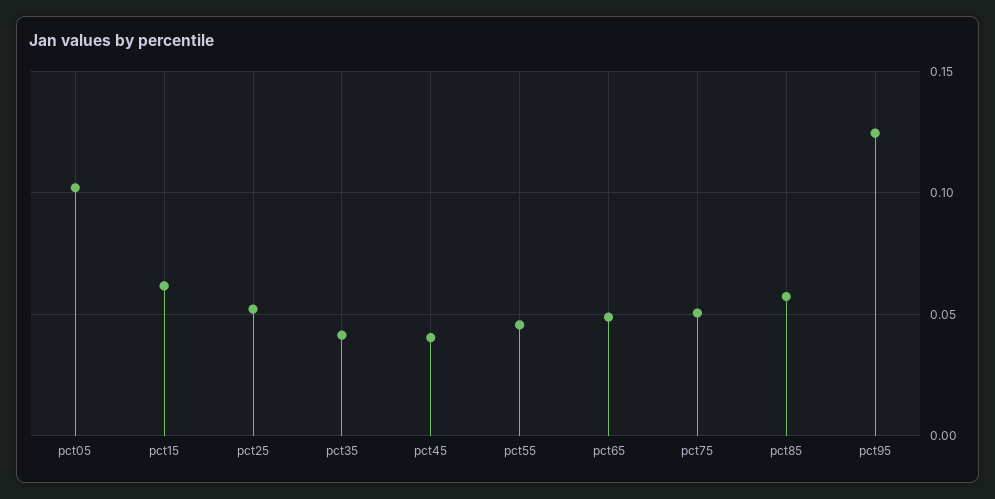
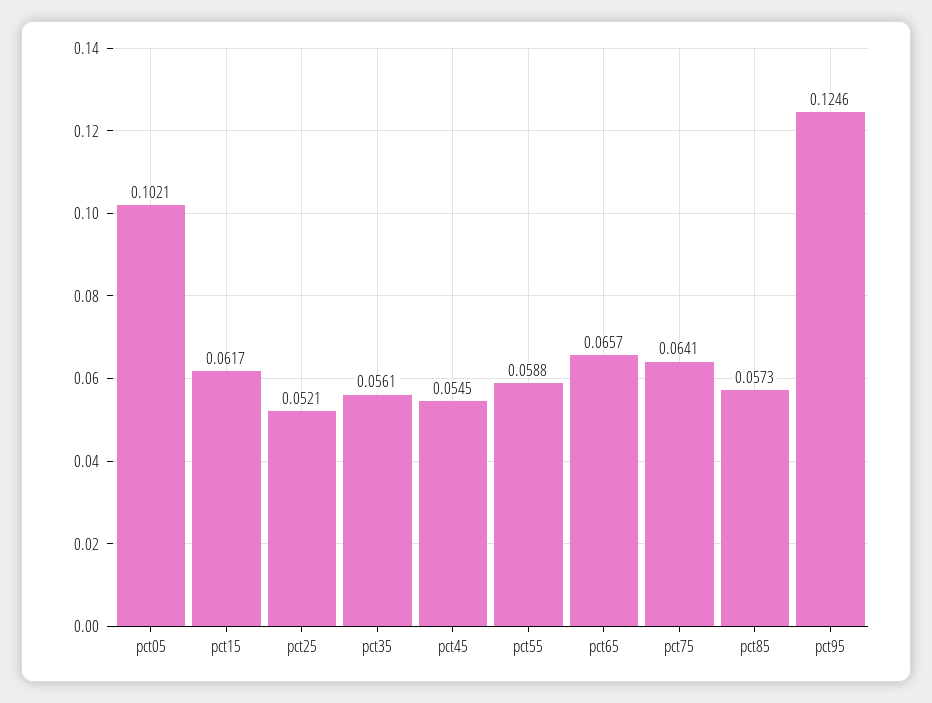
pct35: 0.04 -> 0.0561
pct45: 0.04 -> 0.0545
pct55: 0.045 -> 0.0588
pct65: 0.05 -> 0.0657
pct75: 0.05 -> 0.0641

